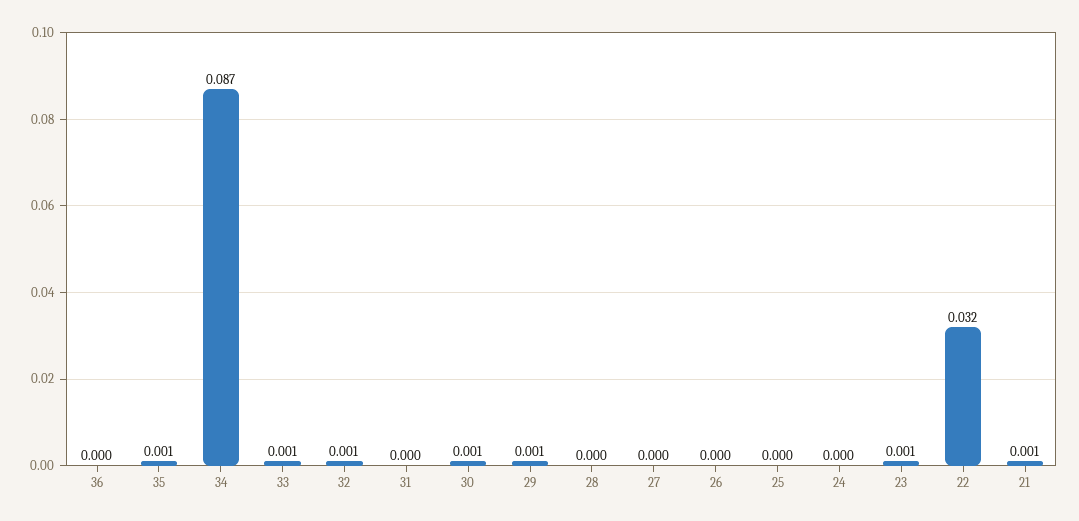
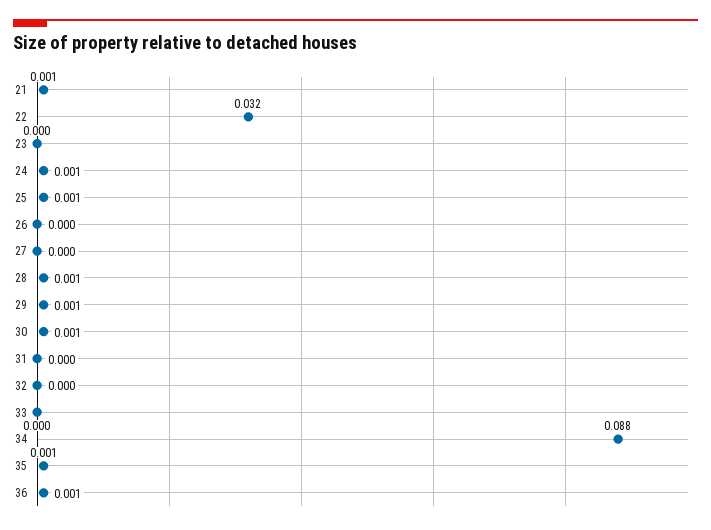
36: 0 -> 0.001
34: 0.087 -> 0.088
33: 0.001 -> 0
32: 0.001 -> 0
28: 0 -> 0.001
25: 0 -> 0.001
24: 0 -> 0.001
23: 0.001 -> 0

